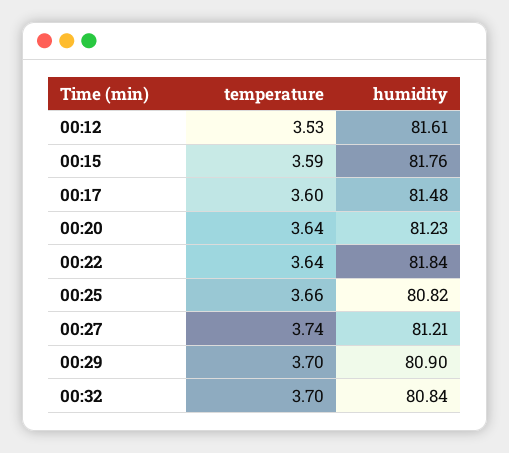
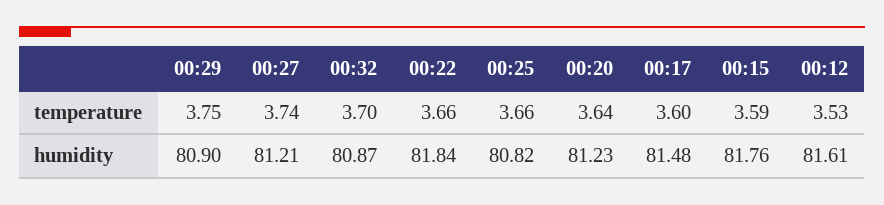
temperature, 00:22: 3.64 -> 3.66
temperature, 00:29: 3.7 -> 3.75
humidity, 00:32: 80.84 -> 80.87

